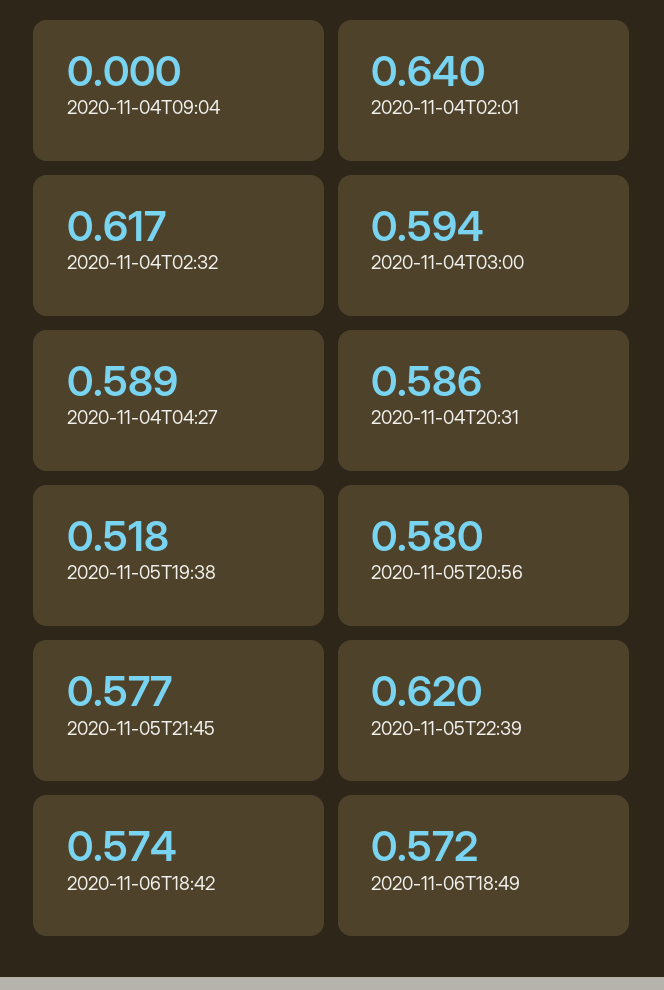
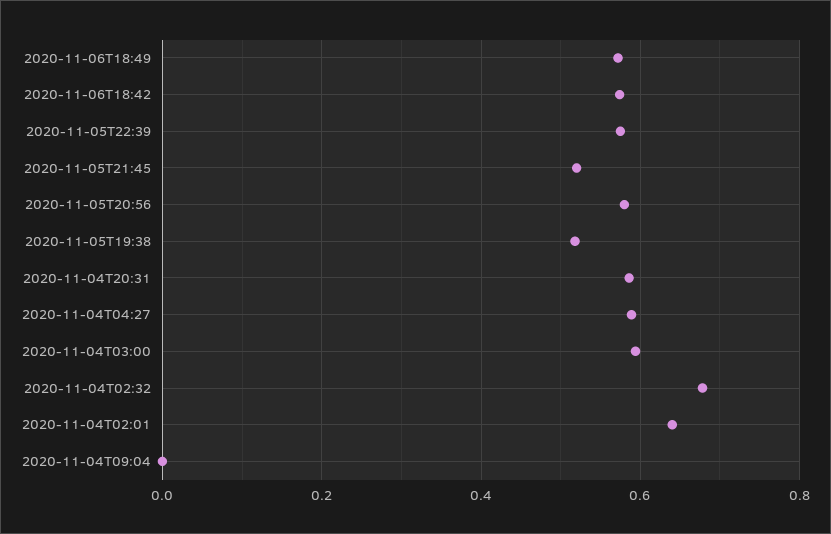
2020-11-04T02:32: 0.617 -> 0.68
2020-11-05T21:45: 0.577 -> 0.52
2020-11-05T22:39: 0.62 -> 0.58

